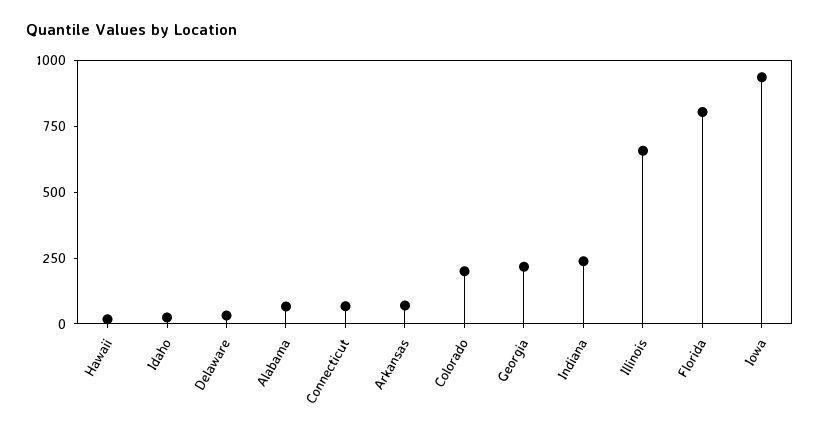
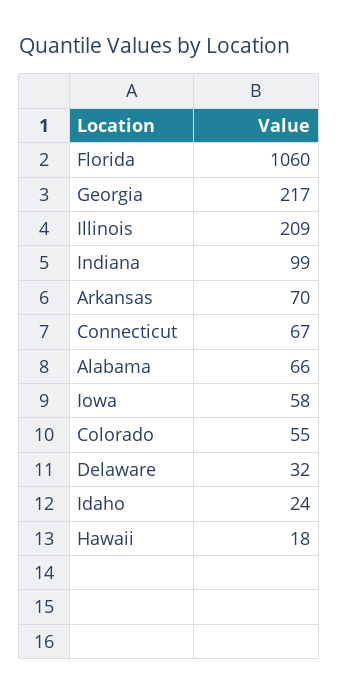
Colorado: 200 -> 55
Indiana: 250 -> 99
Illinois: 650 -> 209
Florida: 800 -> 1060
Iowa: 950 -> 58

